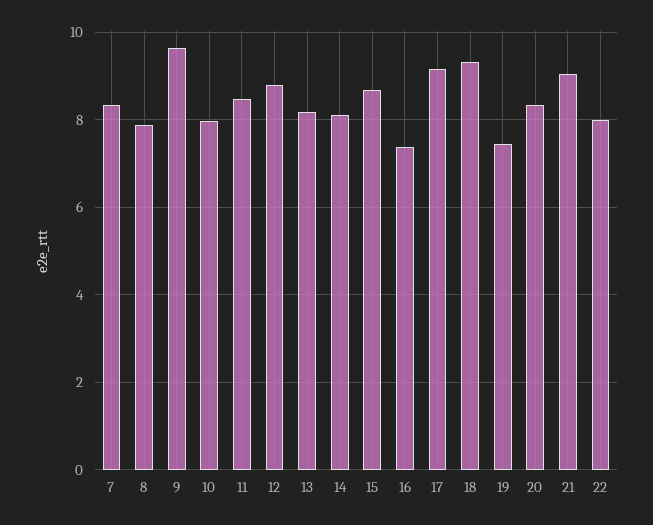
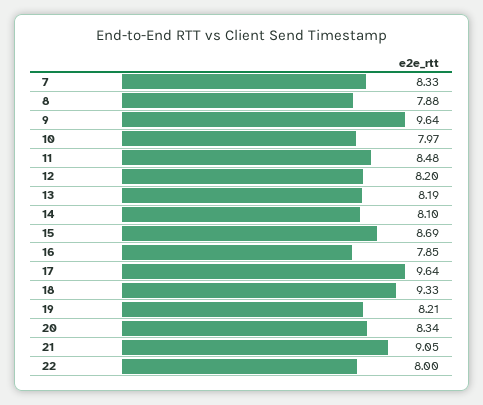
12: 8.8 -> 8.2
16: 7.4 -> 7.85
17: 9.2 -> 9.64
19: 7.4 -> 8.21

